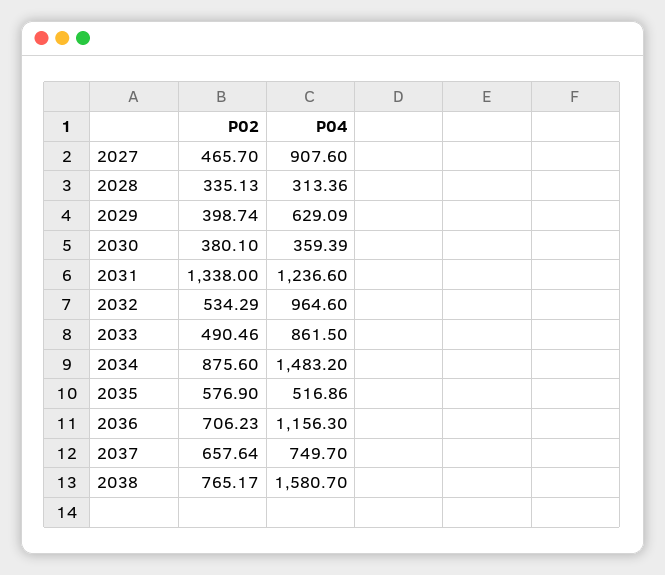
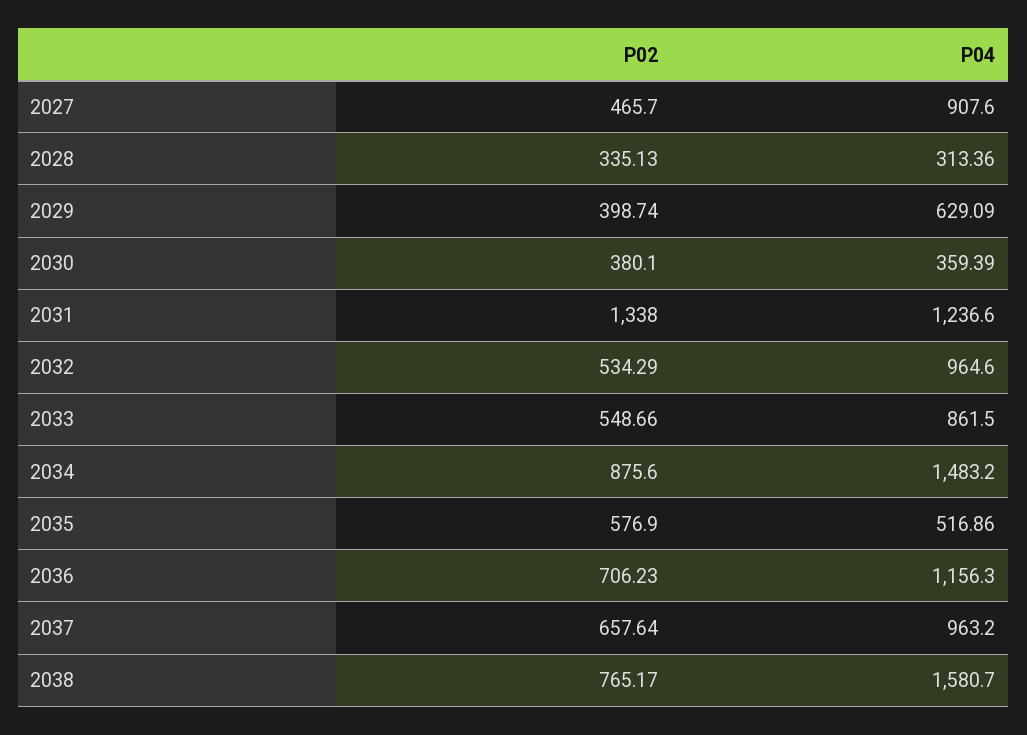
P02, 2033: 490.46 -> 548.66
P04, 2037: 749.7 -> 963.2

